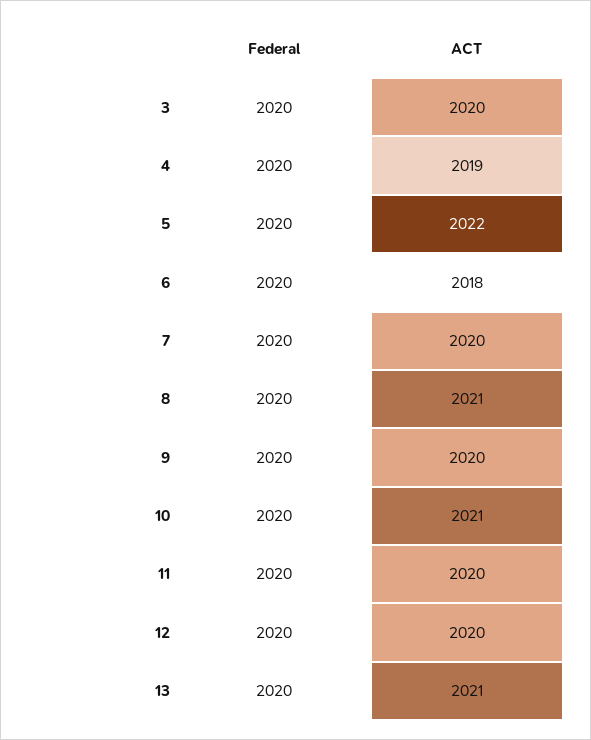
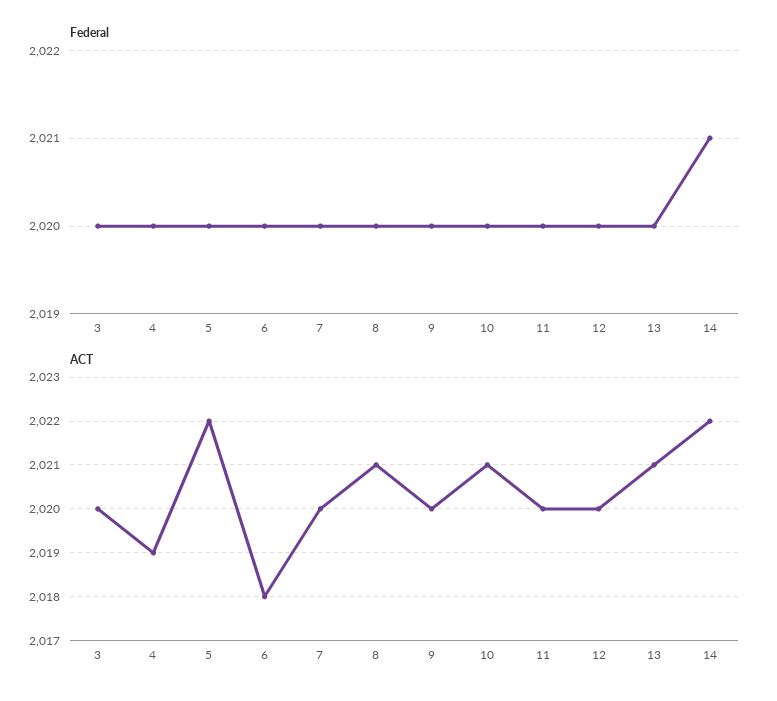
Federal, 14: none -> 2021
ACT, 14: none -> 2022

